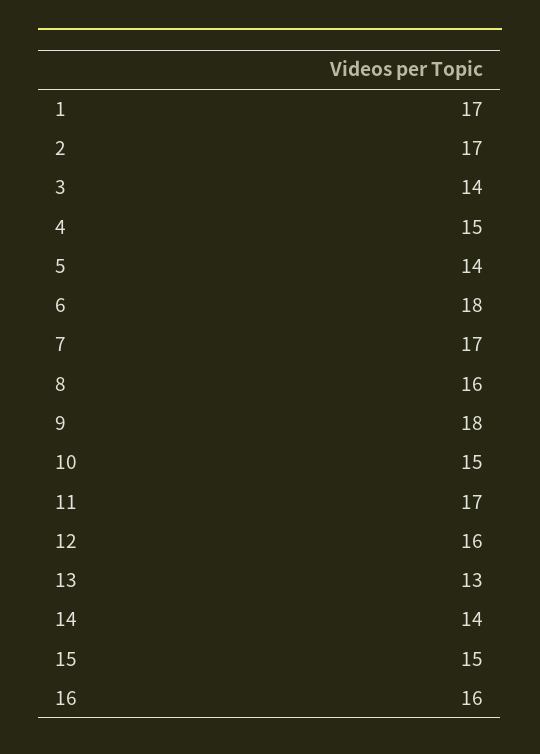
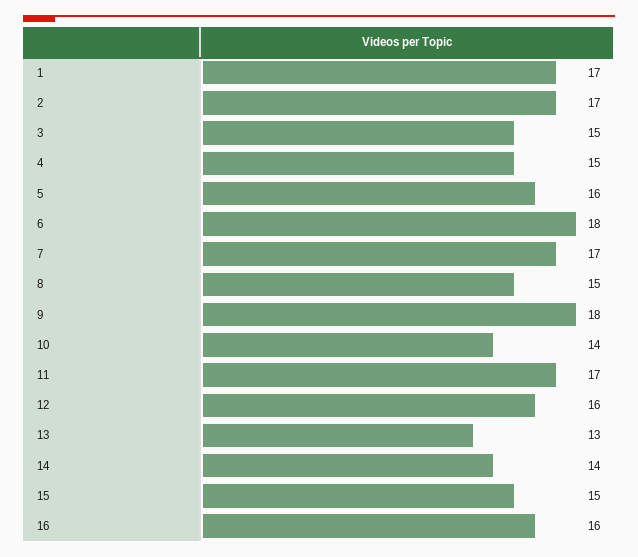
3: 14 -> 15
5: 14 -> 16
8: 16 -> 15
10: 15 -> 14

